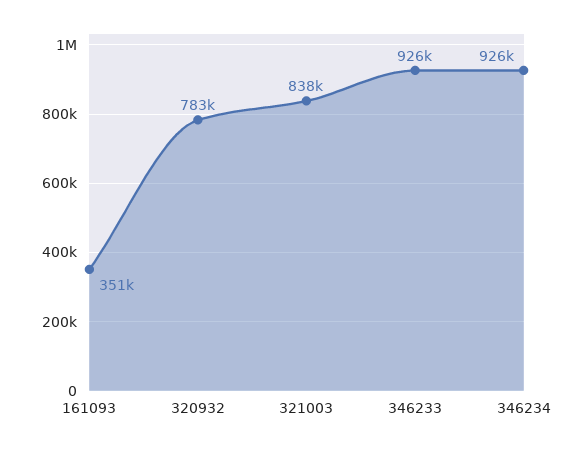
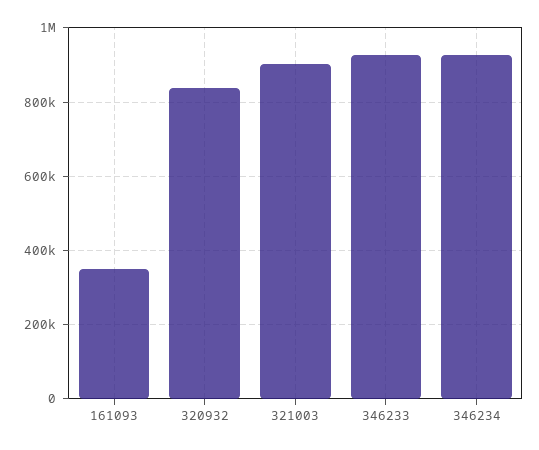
320932: 783000 -> 840000
321003: 838000 -> 900000

